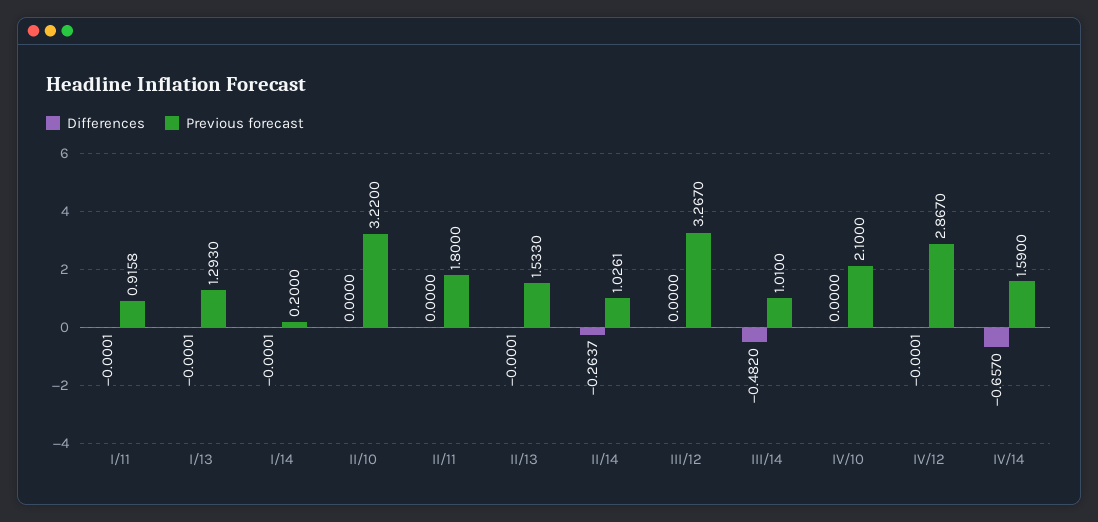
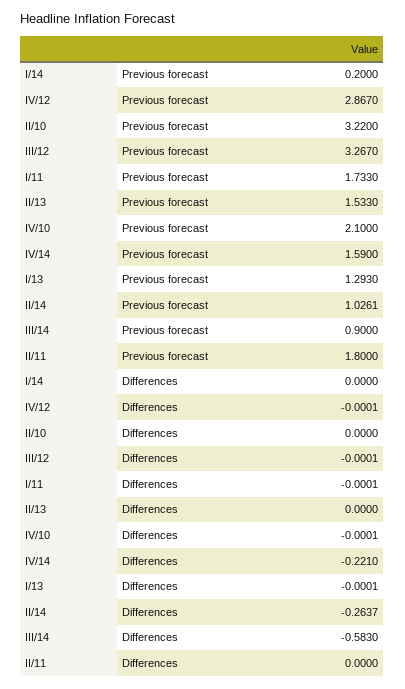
Previous forecast, I/11: 0.9158 -> 1.733
Differences, I/14: -0.0001 -> 0
Differences, II/13: -0.0001 -> 0
Differences, III/12: 0 -> -0.0001
Differences, III/14: -0.482 -> -0.583
Previous forecast, III/14: 1.01 -> 0.9
Differences, IV/10: 0 -> -0.0001
Differences, IV/14: -0.657 -> -0.221

